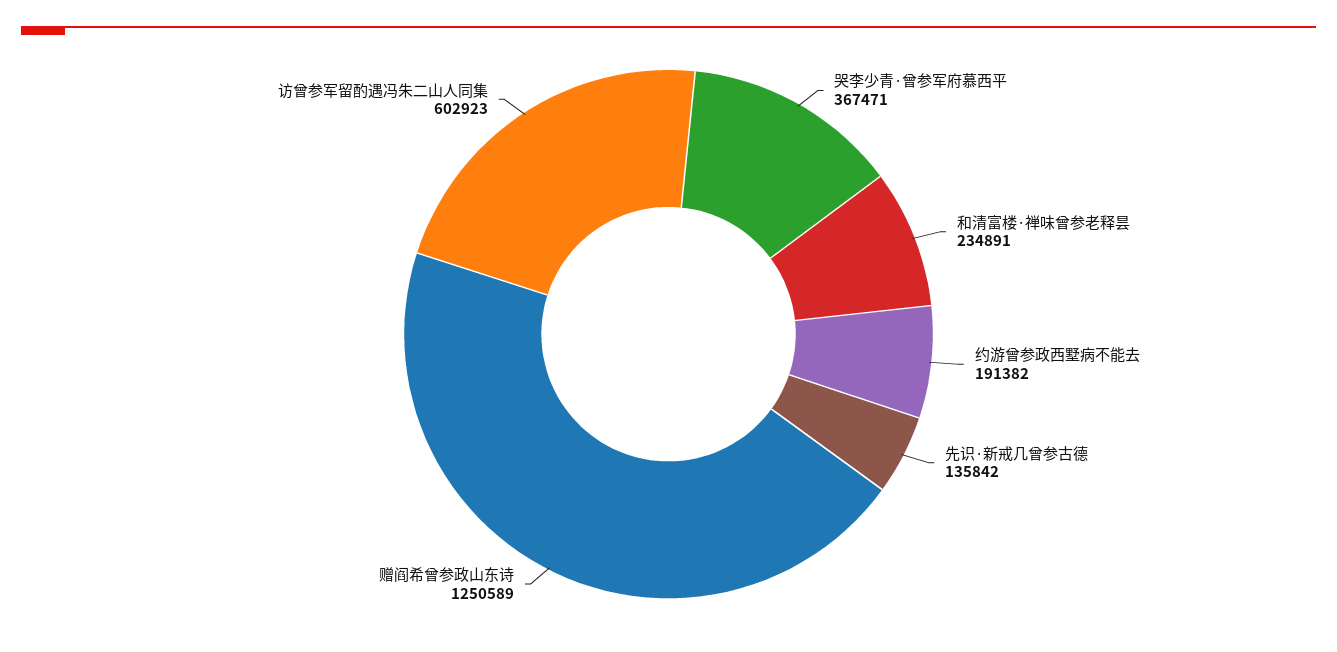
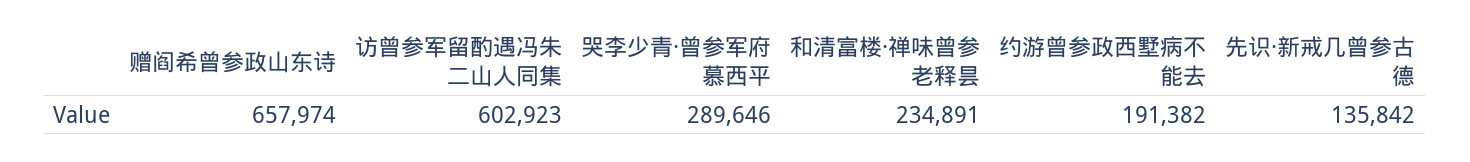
哭李少青·曾参军府慕西平: 367471 -> 289646
赠阎希曾参政山东诗: 1250589 -> 657974

